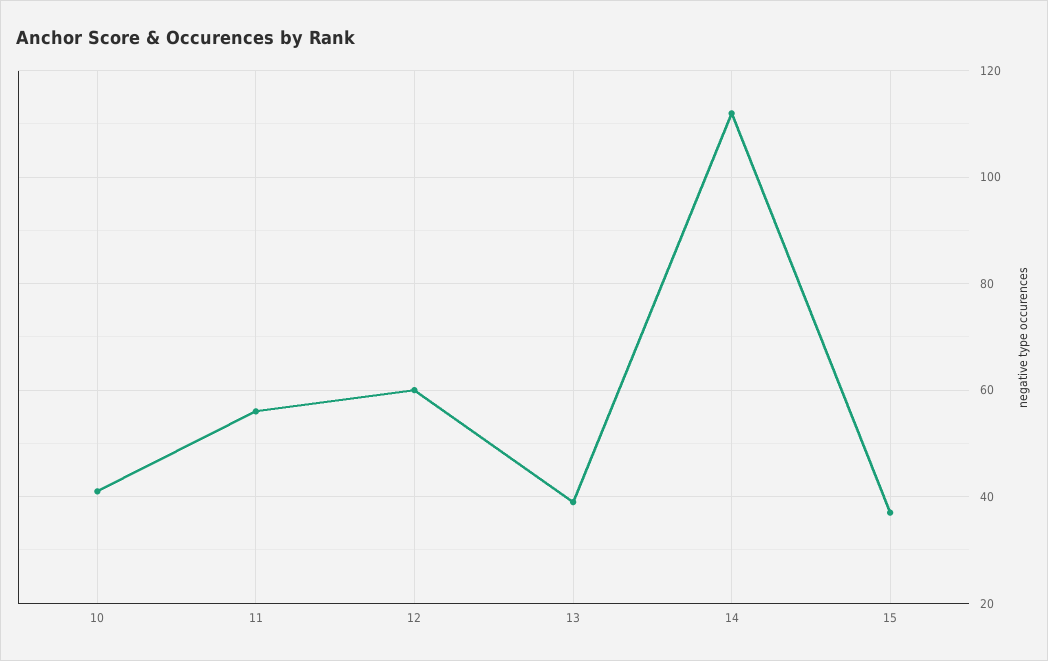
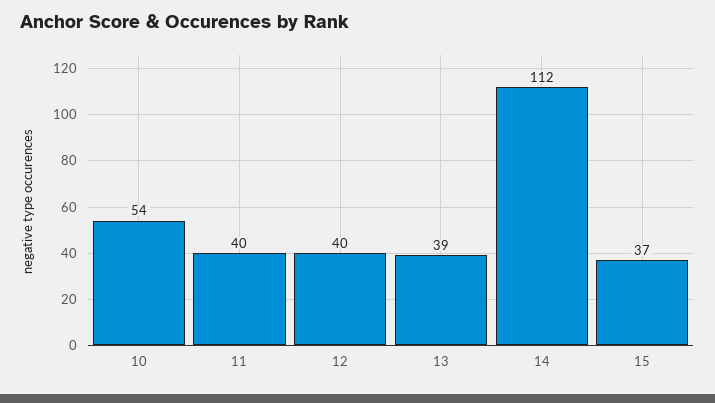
10: 40 -> 54
11: 55 -> 40
12: 60 -> 40

